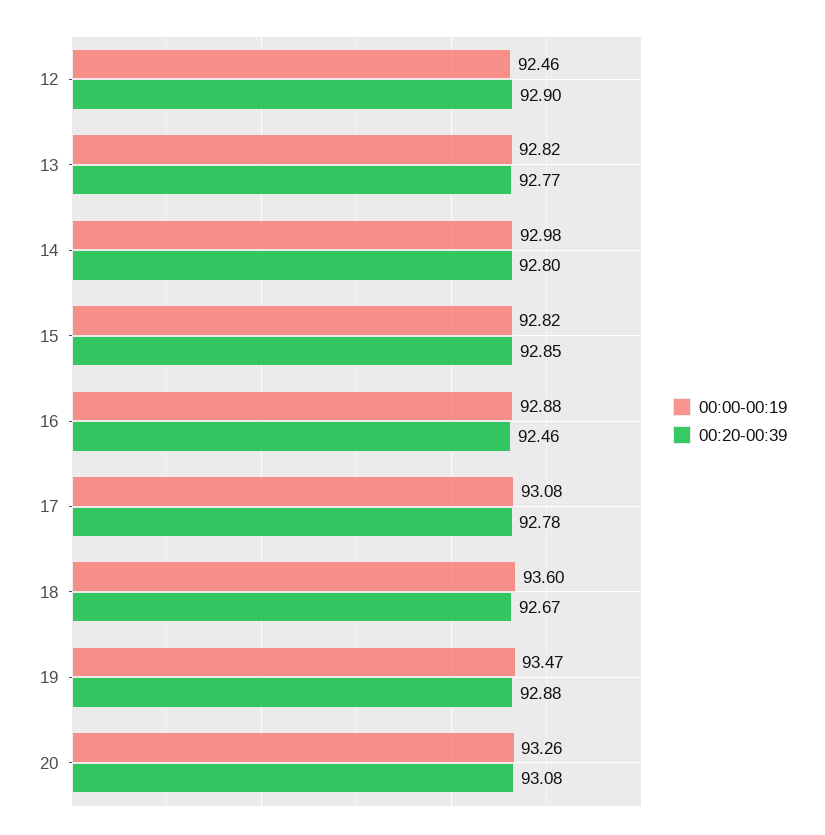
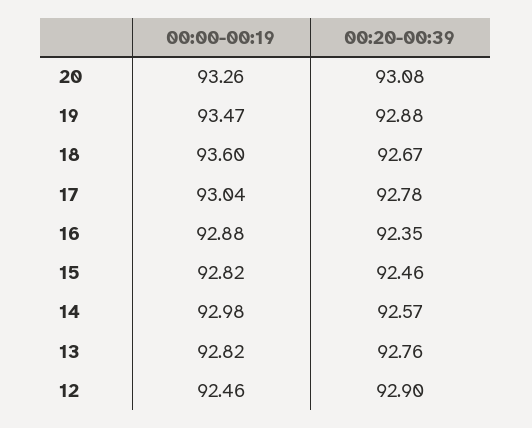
00:20-00:39, 13: 92.77 -> 92.76
00:20-00:39, 14: 92.8 -> 92.57
00:20-00:39, 15: 92.85 -> 92.46
00:20-00:39, 16: 92.46 -> 92.35
00:00-00:19, 17: 93.08 -> 93.04

